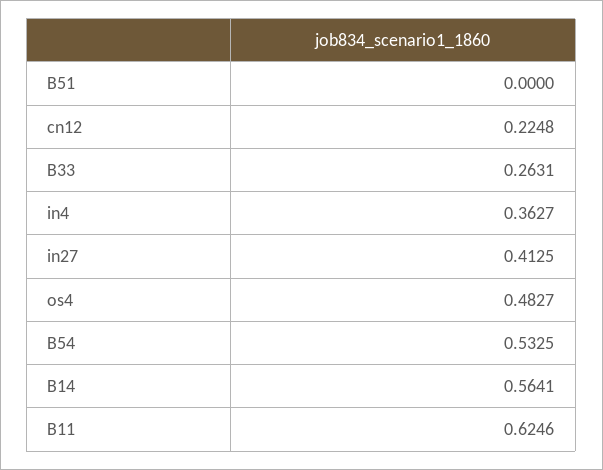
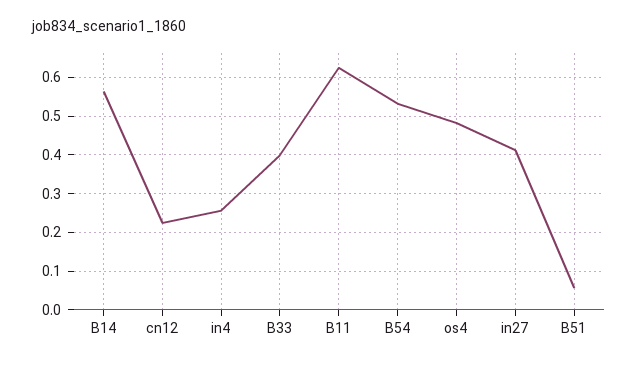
B51: 0 -> 0.06
B33: 0.2631 -> 0.4
in4: 0.3627 -> 0.26

